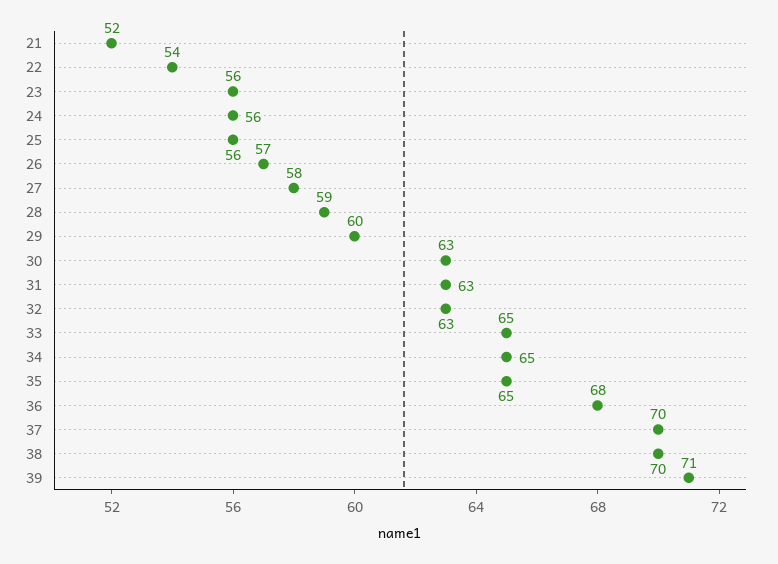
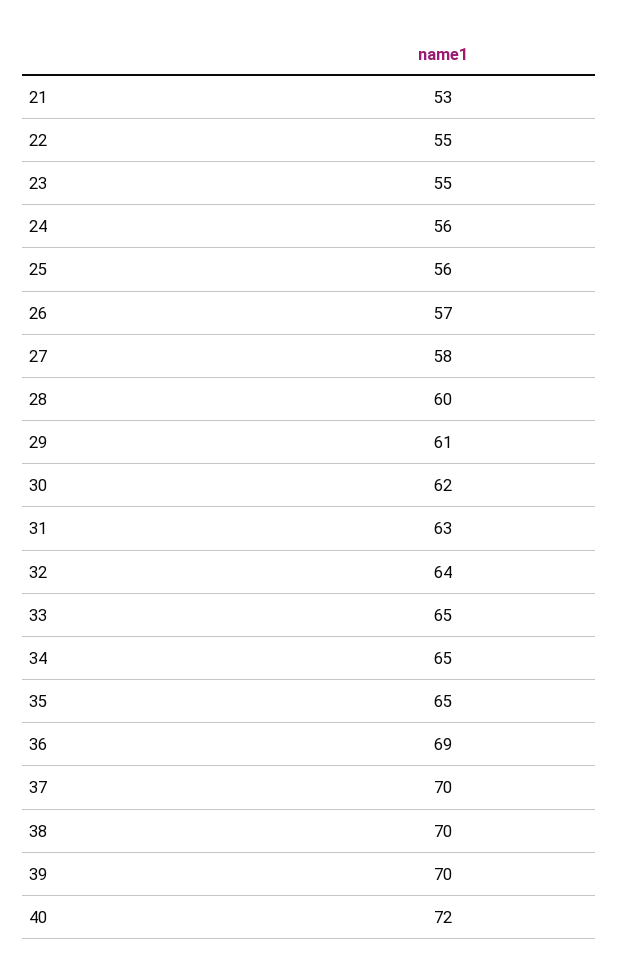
21: 52 -> 53
22: 54 -> 55
23: 56 -> 55
28: 59 -> 60
29: 60 -> 61
30: 63 -> 62
32: 63 -> 64
36: 68 -> 69
39: 71 -> 70
40: none -> 72

